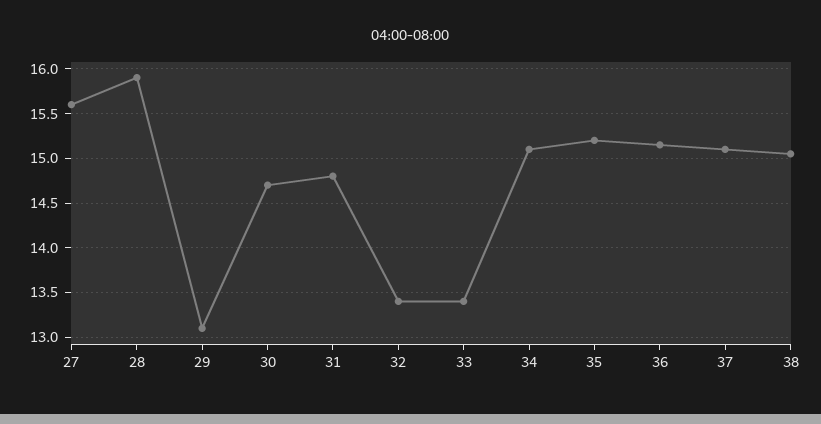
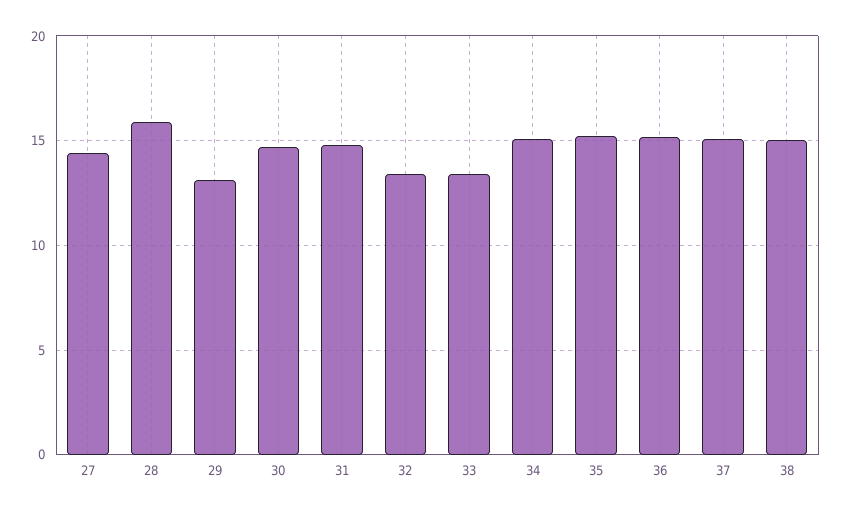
27: 15.6 -> 14.5

